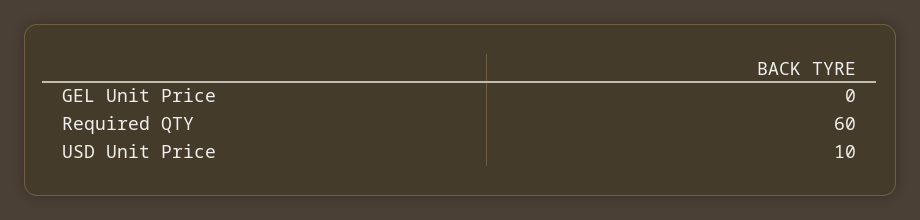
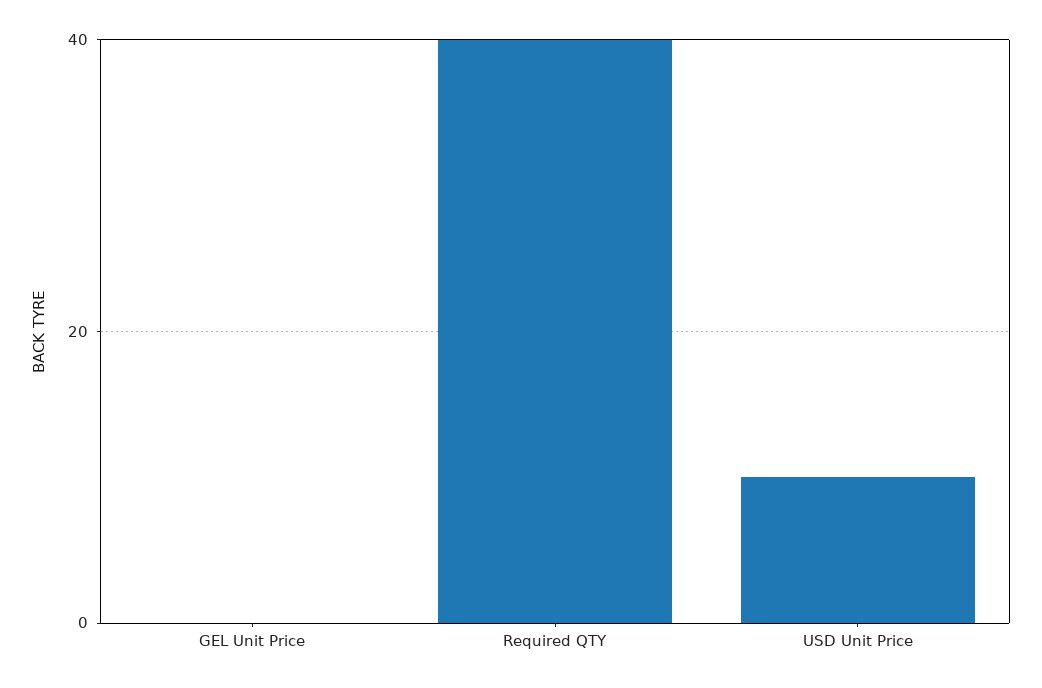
Required QTY: 60 -> 40

